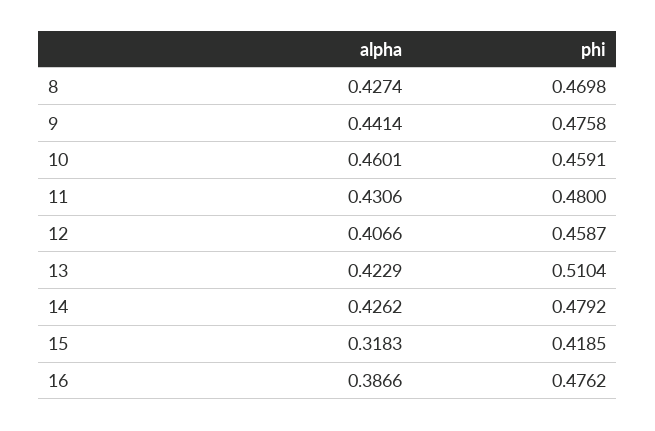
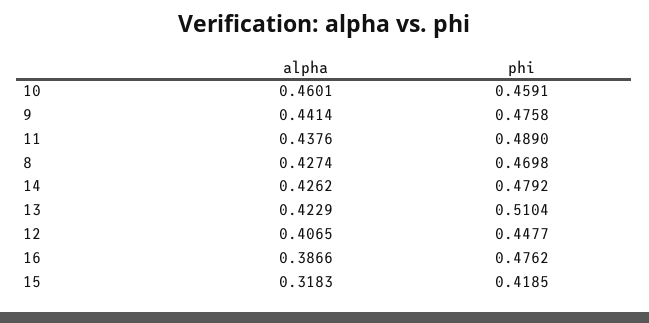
alpha, 11: 0.4306 -> 0.4376
phi, 11: 0.48 -> 0.489
alpha, 12: 0.4066 -> 0.4065
phi, 12: 0.4587 -> 0.4477

